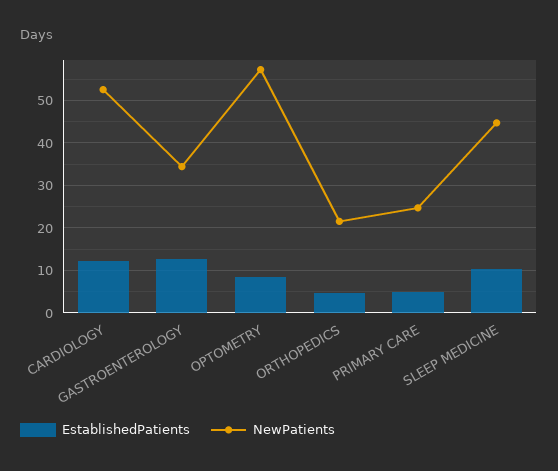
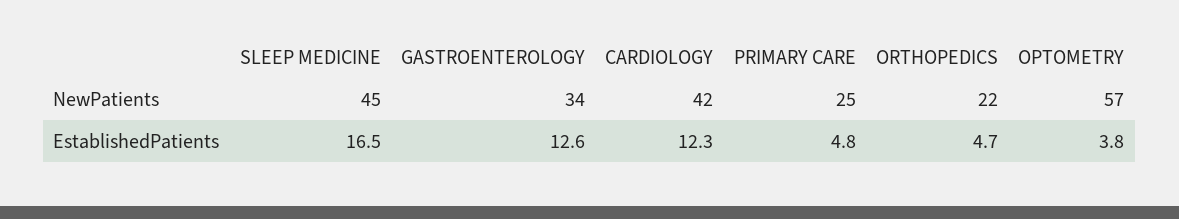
NewPatients, CARDIOLOGY: 52 -> 42
EstablishedPatients, OPTOMETRY: 8 -> 3.8
EstablishedPatients, SLEEP MEDICINE: 10 -> 16.5

